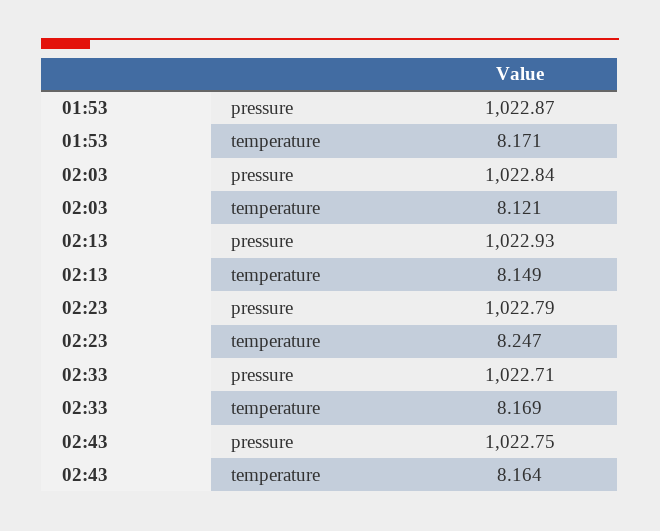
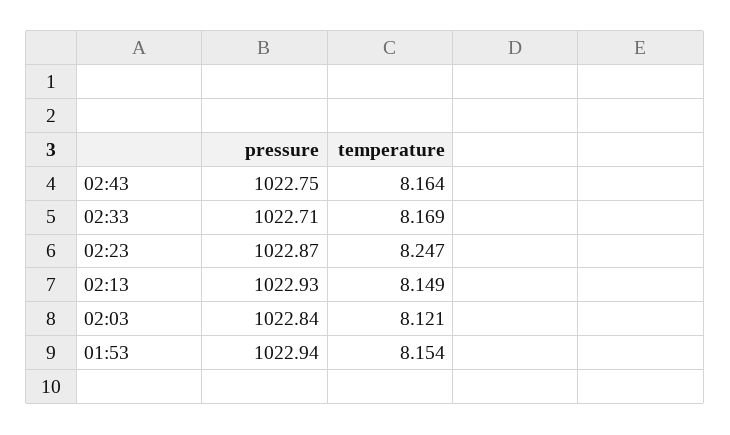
01:53, pressure: 1022.87 -> 1022.94
01:53, temperature: 8.171 -> 8.154
02:23, pressure: 1022.79 -> 1022.87

